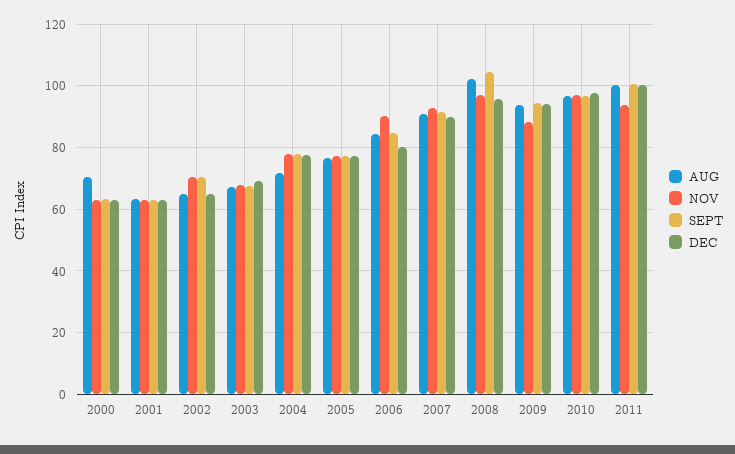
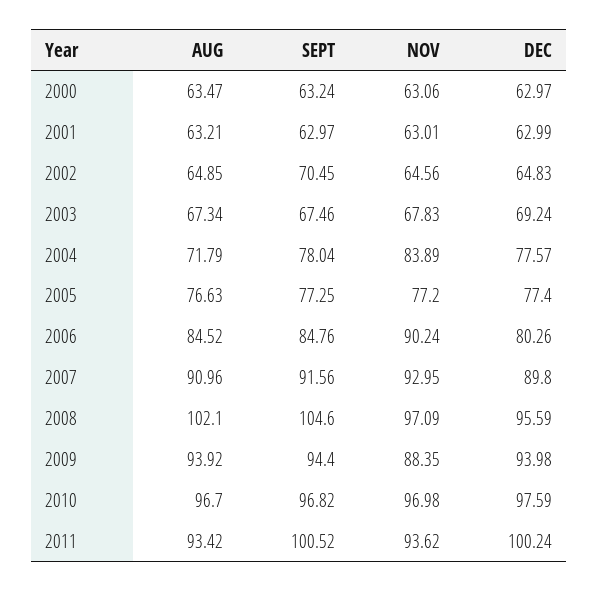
AUG, 2000: 70 -> 63.47
NOV, 2002: 70 -> 64.56
NOV, 2004: 78 -> 83.89
AUG, 2011: 100 -> 93.42

